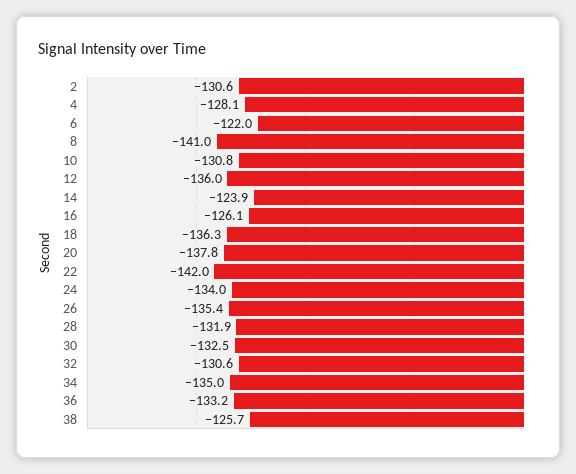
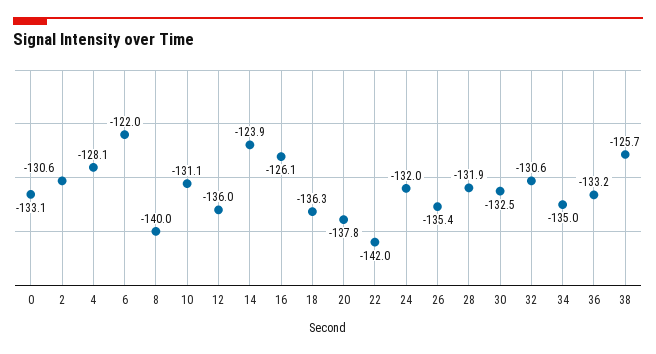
8: -141 -> -140
10: -130.8 -> -131.1
24: -134 -> -132
0: none -> -133.1

